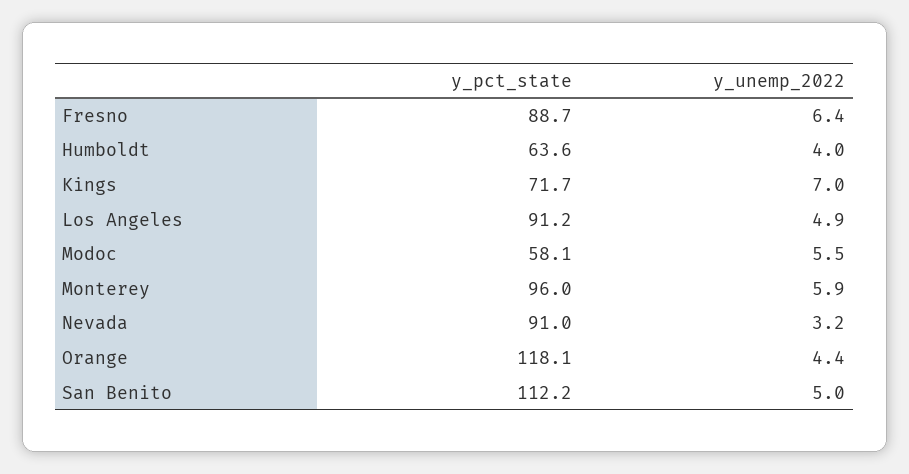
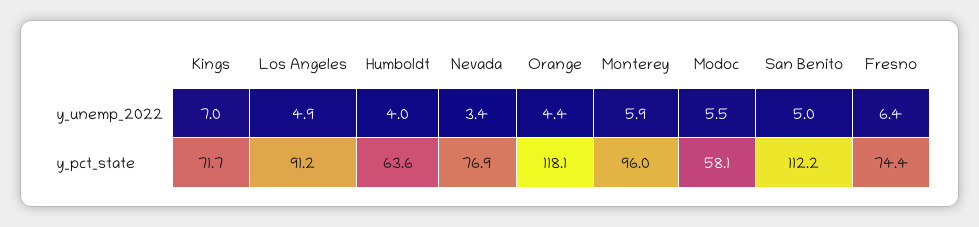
y_pct_state, Fresno: 88.7 -> 74.4
y_pct_state, Nevada: 91 -> 76.9
y_unemp_2022, Nevada: 3.2 -> 3.4

